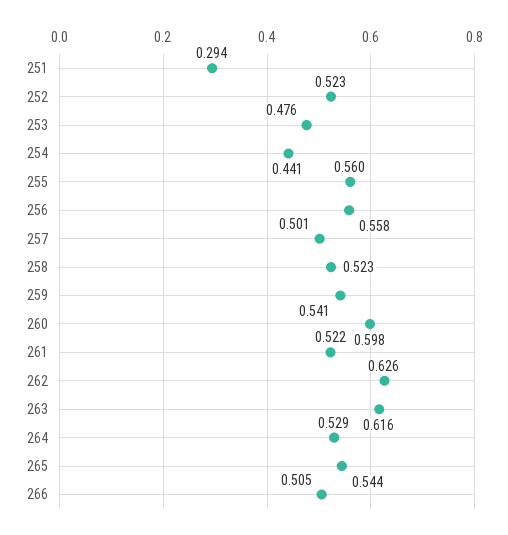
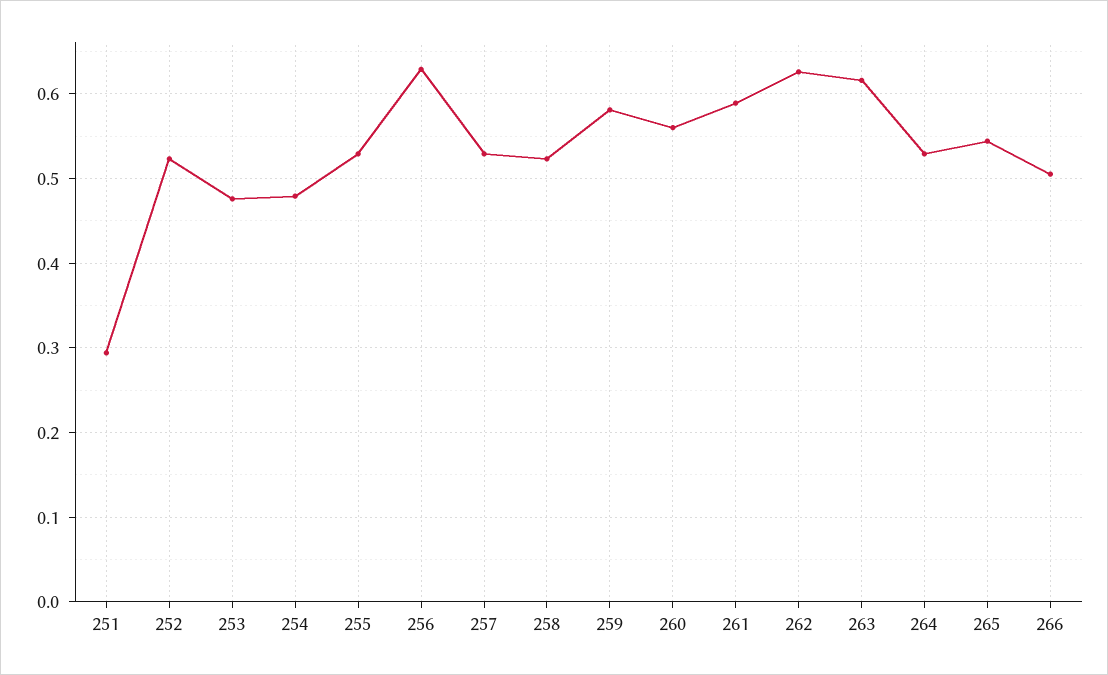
254: 0.441 -> 0.48
255: 0.56 -> 0.53
256: 0.558 -> 0.63
257: 0.501 -> 0.53
259: 0.541 -> 0.58
260: 0.598 -> 0.56
261: 0.522 -> 0.59

